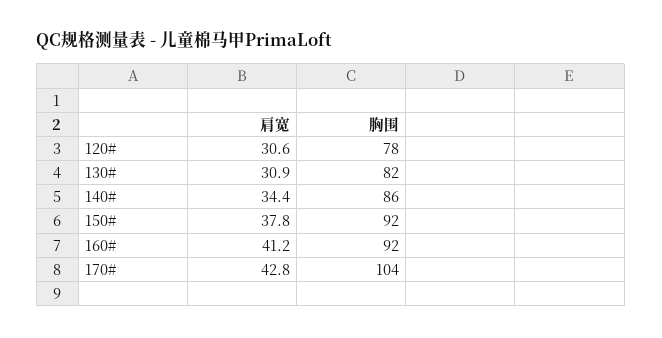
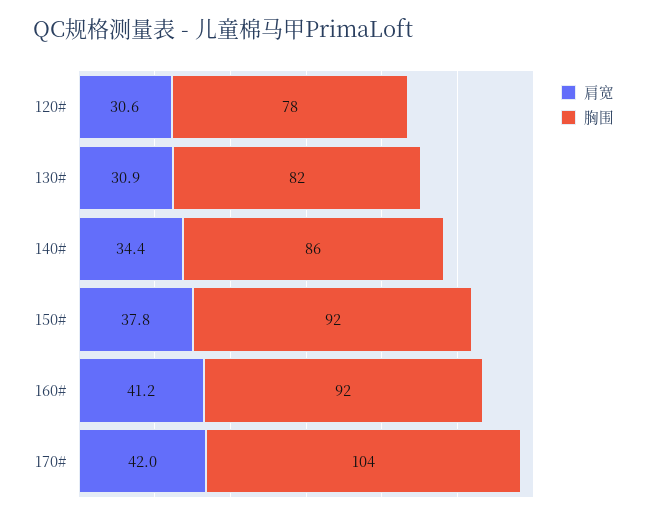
肩宽, 170#: 42.8 -> 42

